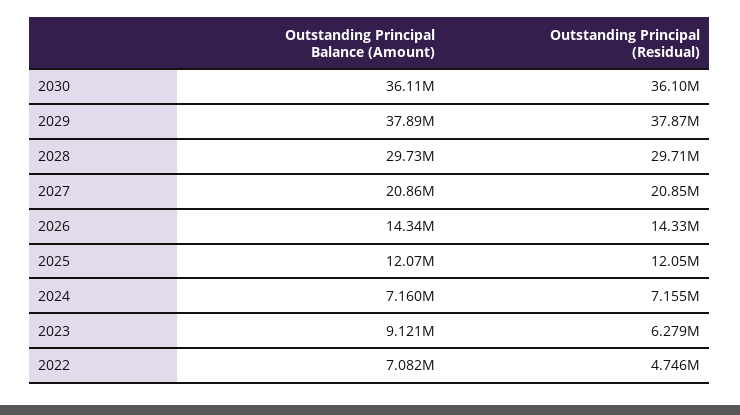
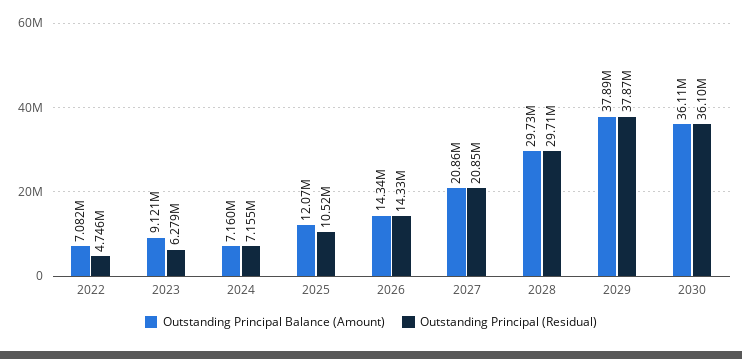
Outstanding Principal (Residual), 2025: 12050000 -> 10520000

